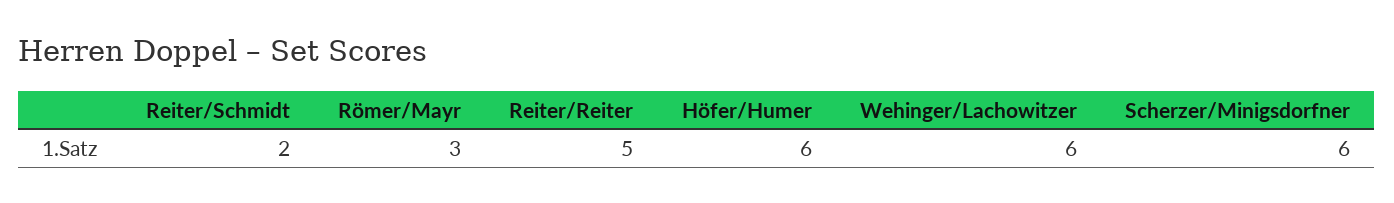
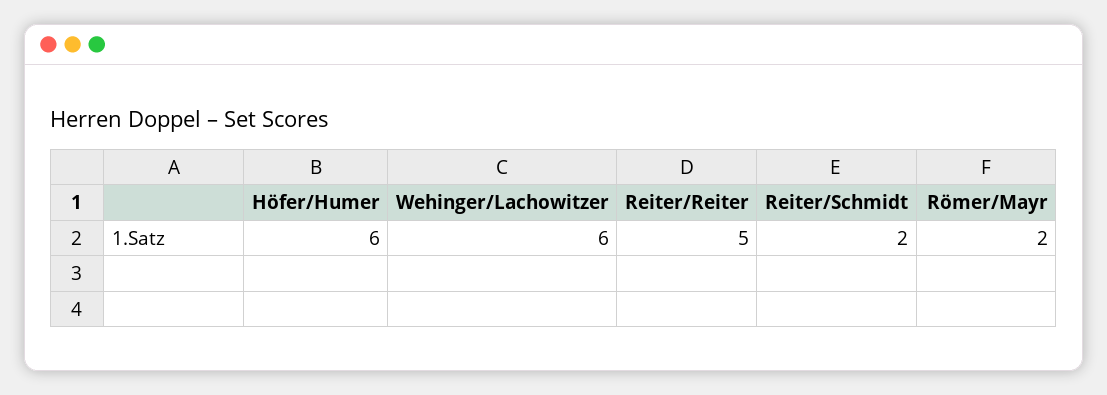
Römer/Mayr: 3 -> 2
Scherzer/Minigsdorfner: 6 -> none

